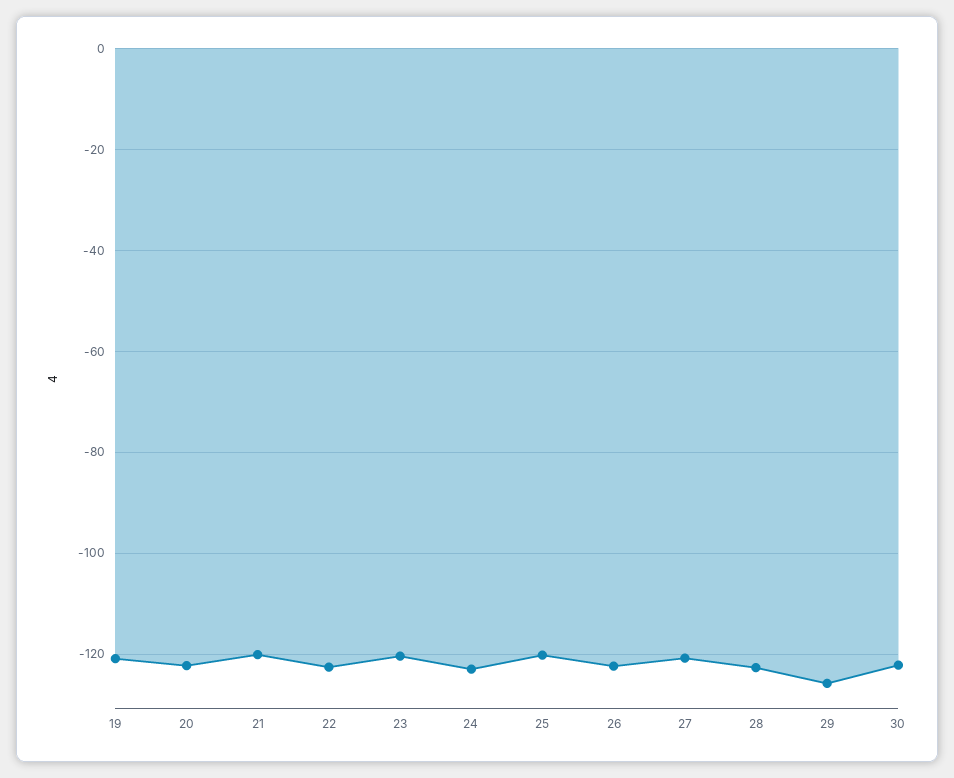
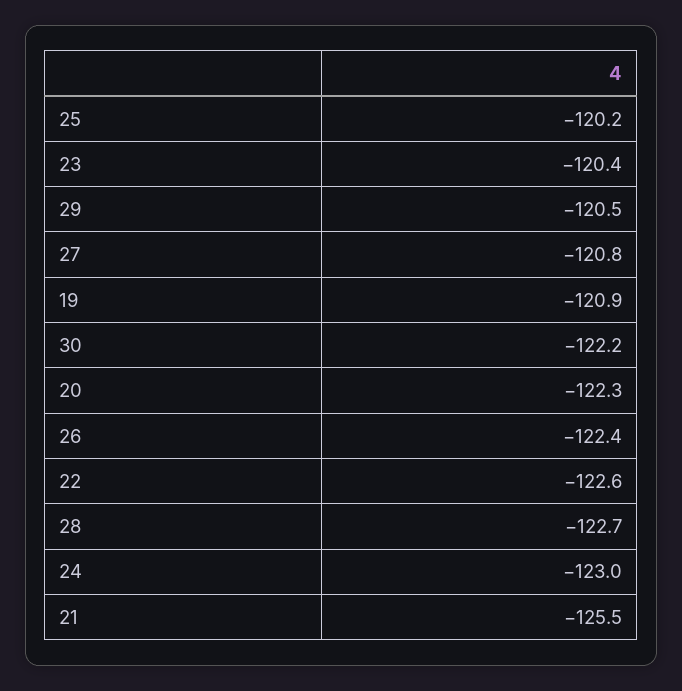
21: -120 -> -125.5
29: -126 -> -120.5

